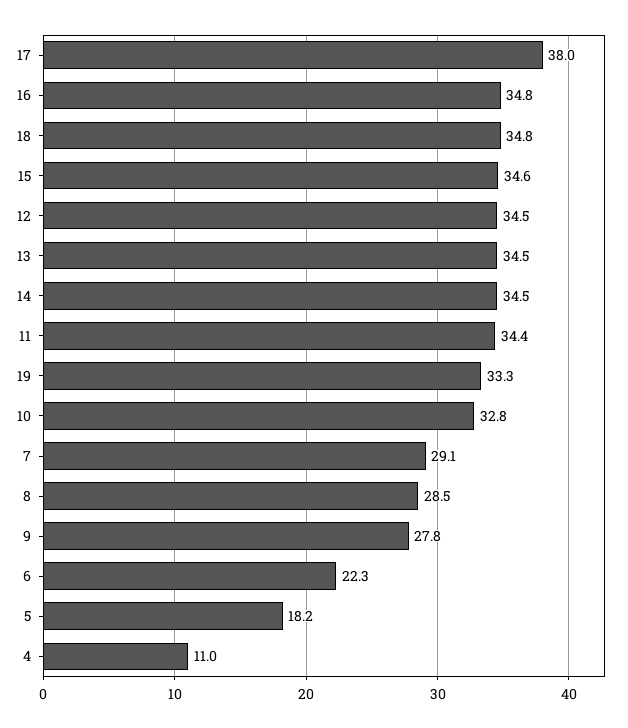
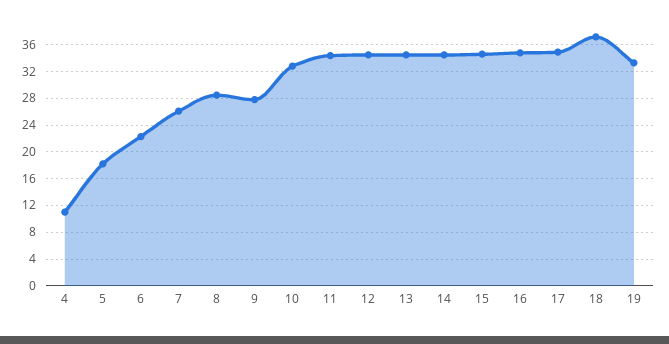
17: 38 -> 35
18: 34.8 -> 37
7: 29.1 -> 26

